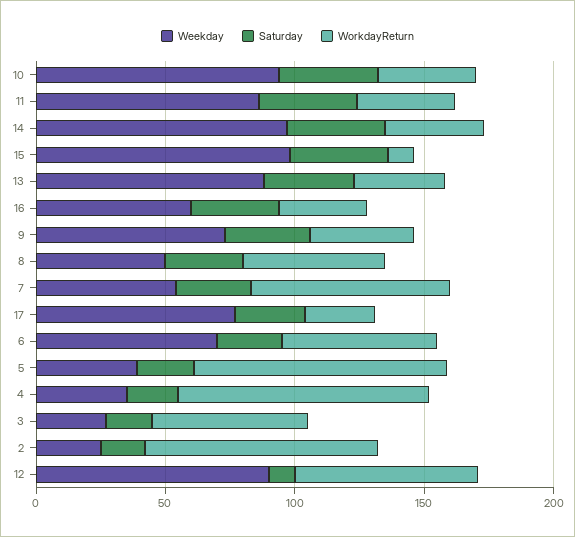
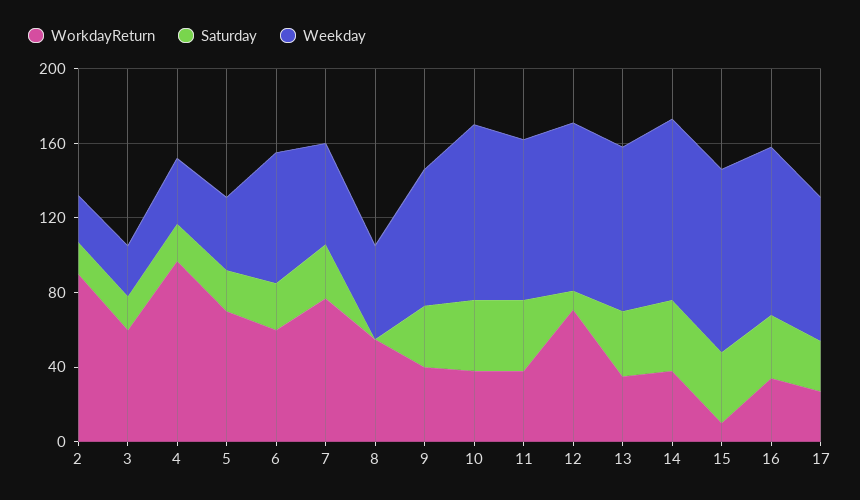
Weekday, 16: 60 -> 90
Saturday, 8: 30 -> 0
WorkdayReturn, 5: 100 -> 70

